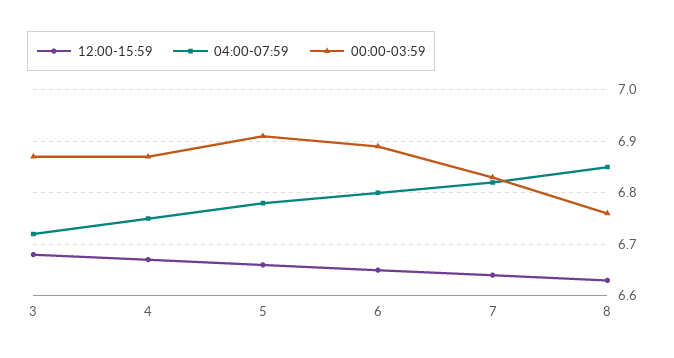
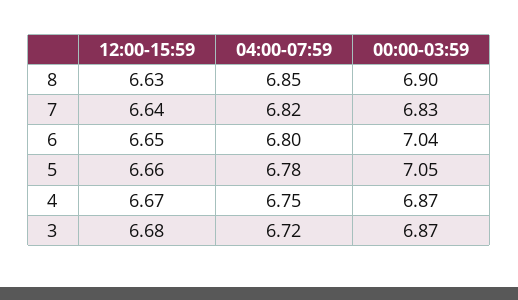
00:00-03:59, 5: 6.9 -> 7.05
00:00-03:59, 6: 6.9 -> 7.04
00:00-03:59, 8: 6.75 -> 6.9

